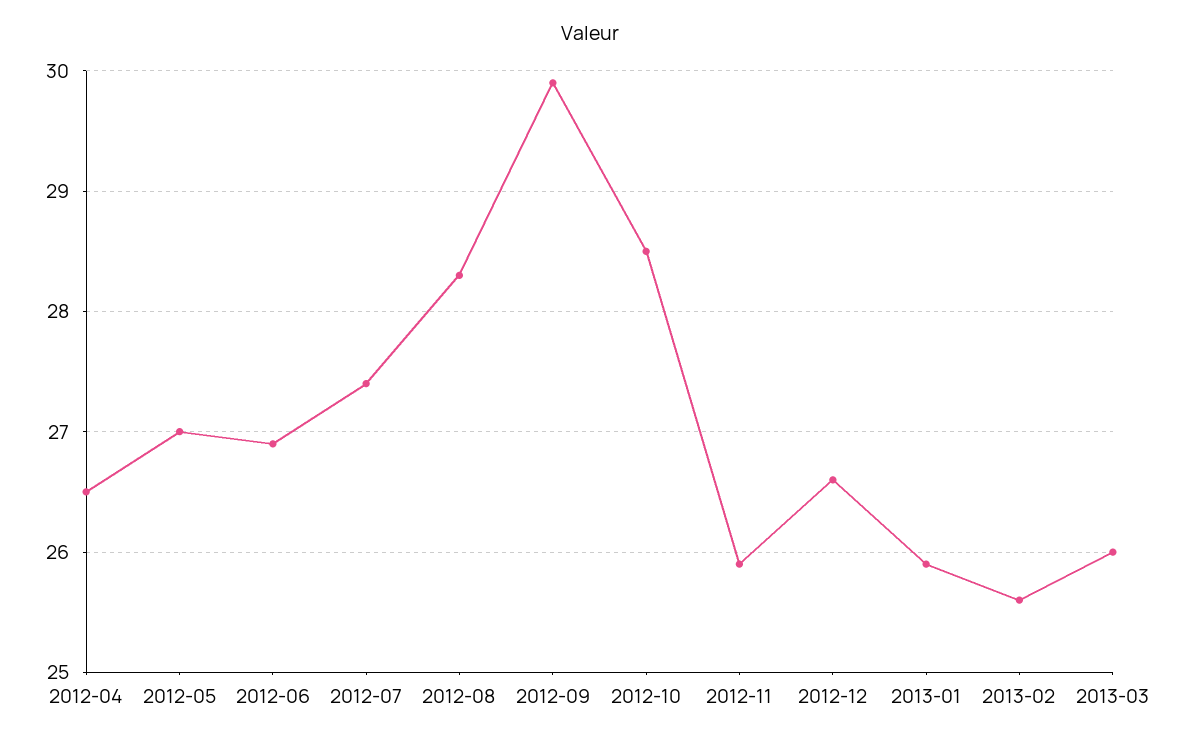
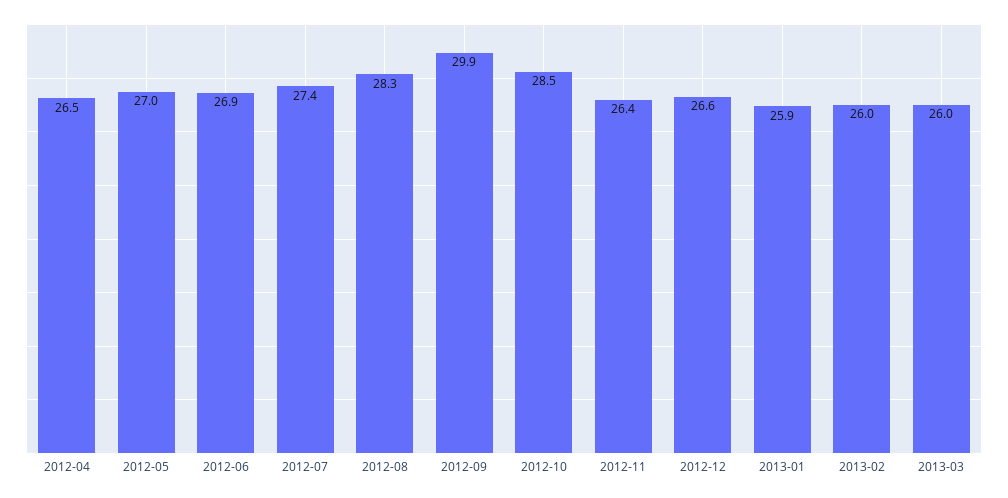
2012-11: 25.9 -> 26.4
2013-02: 25.6 -> 26

